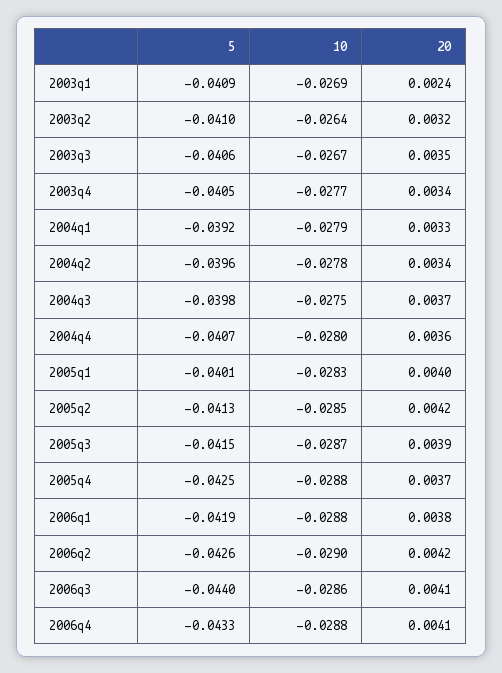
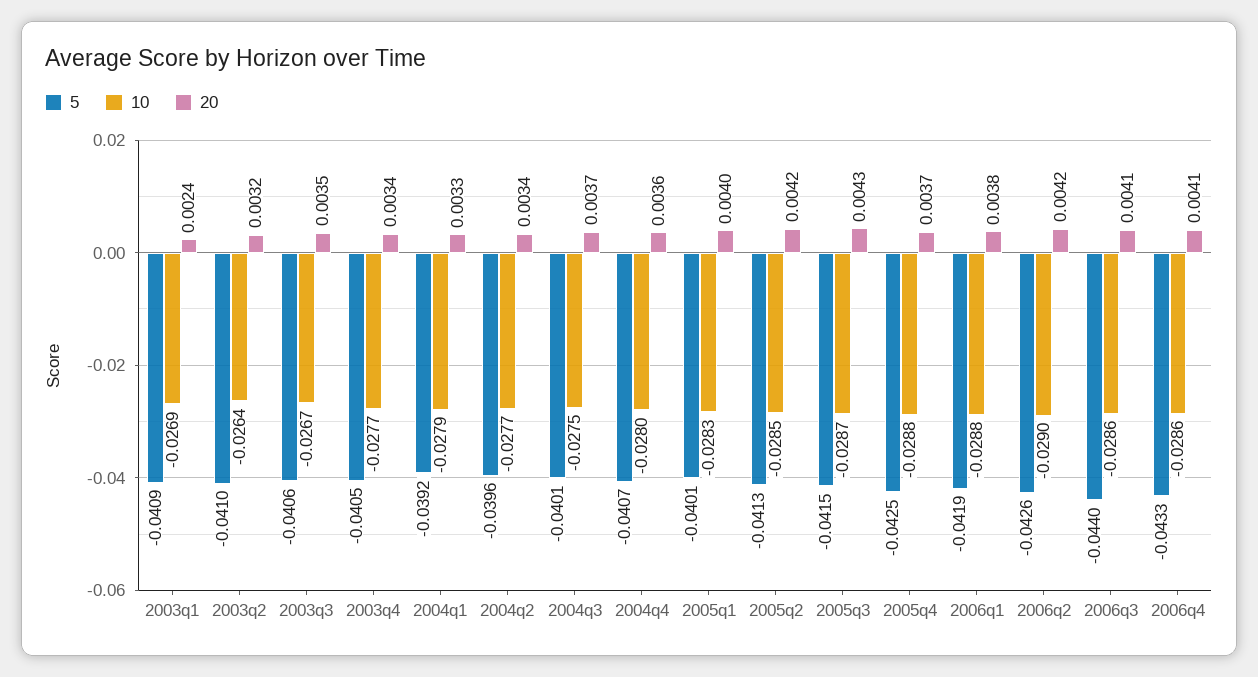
10, 2004q2: -0.0278 -> -0.0277
5, 2004q3: -0.0398 -> -0.0401
20, 2005q3: 0.0039 -> 0.0043
10, 2006q4: -0.0288 -> -0.0286

